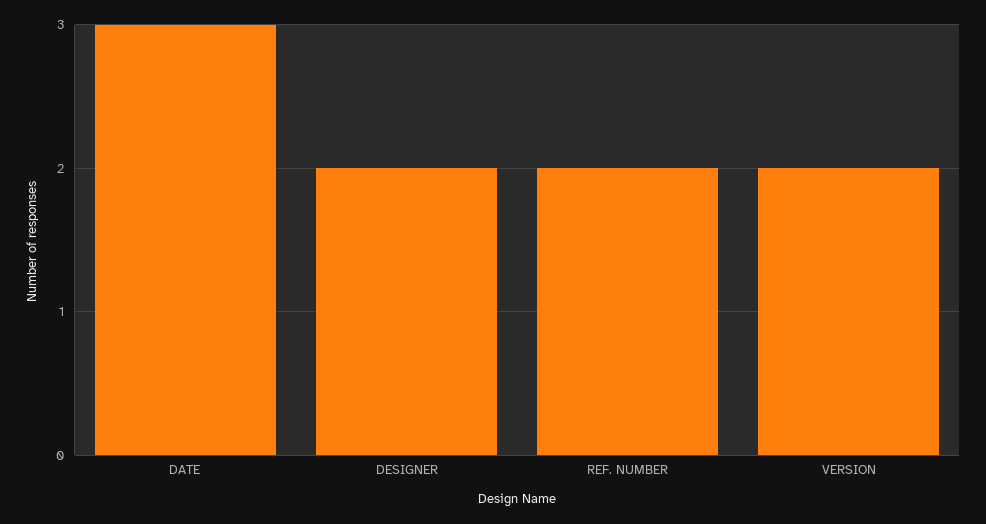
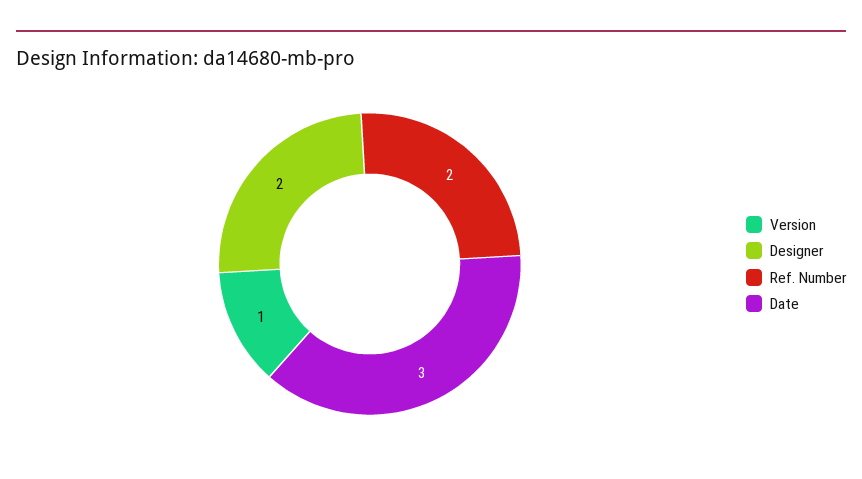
VERSION: 2 -> 1

